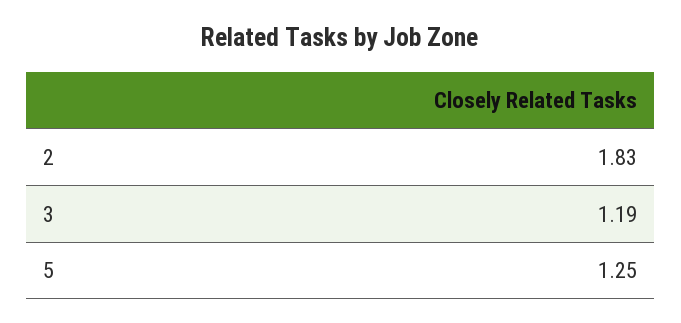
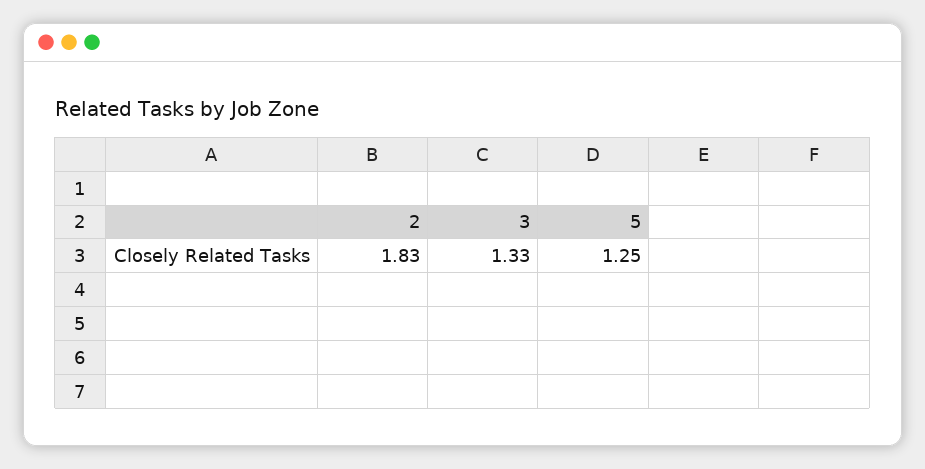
3: 1.19 -> 1.33

